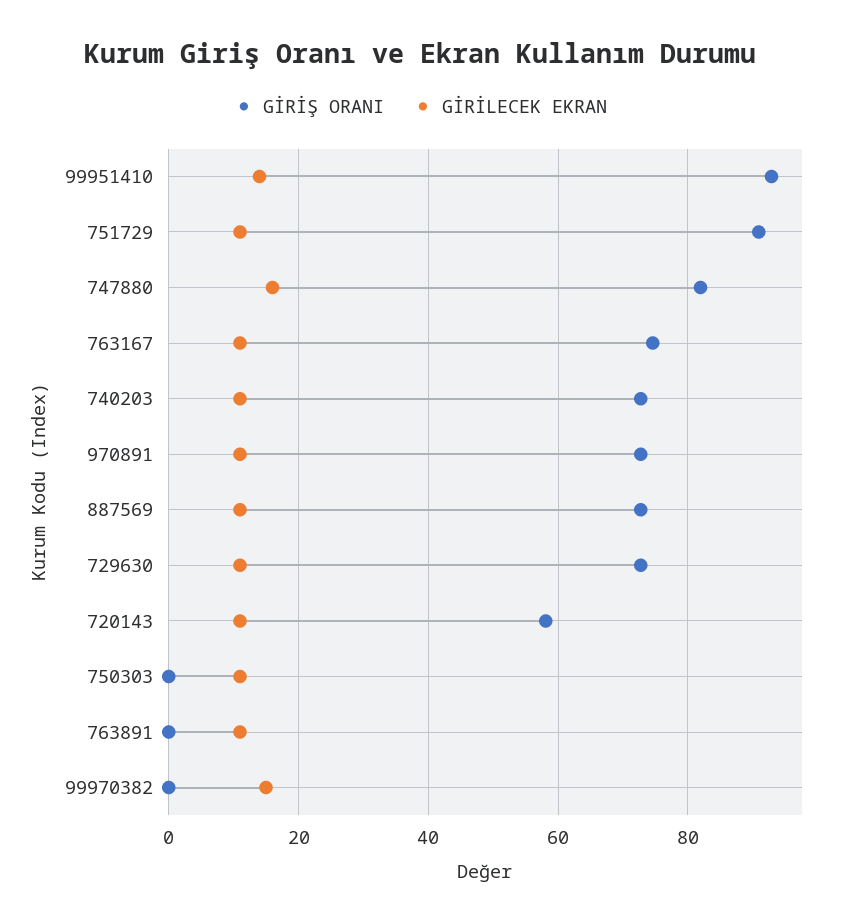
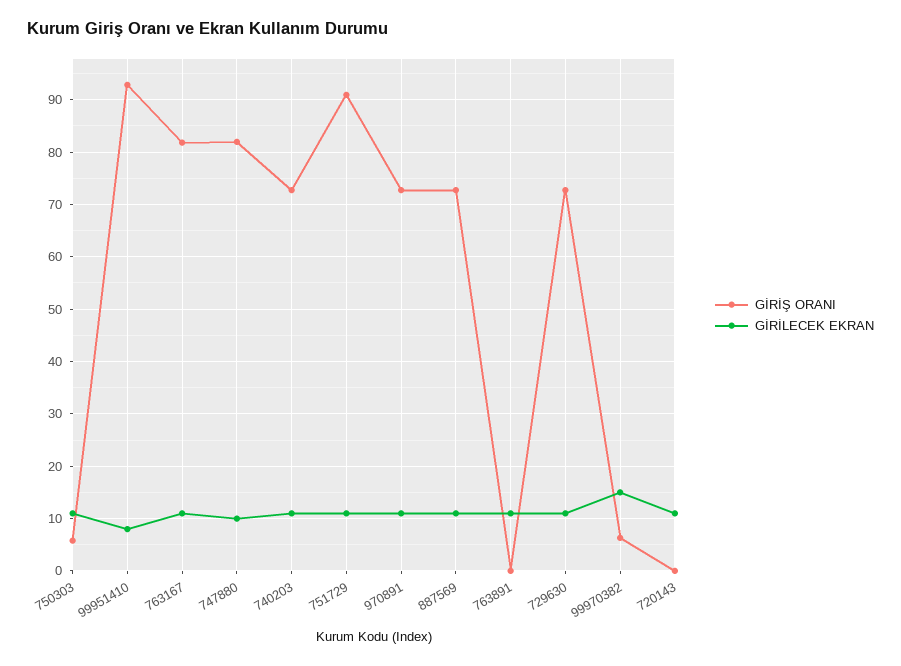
GİRİLECEK EKRAN, 99951410: 14 -> 8
GİRİLECEK EKRAN, 747880: 16 -> 10
GİRİŞ ORANI, 763167: 74 -> 82
GİRİŞ ORANI, 720143: 58 -> 0
GİRİŞ ORANI, 750303: 0 -> 6
GİRİŞ ORANI, 99970382: 0 -> 6

